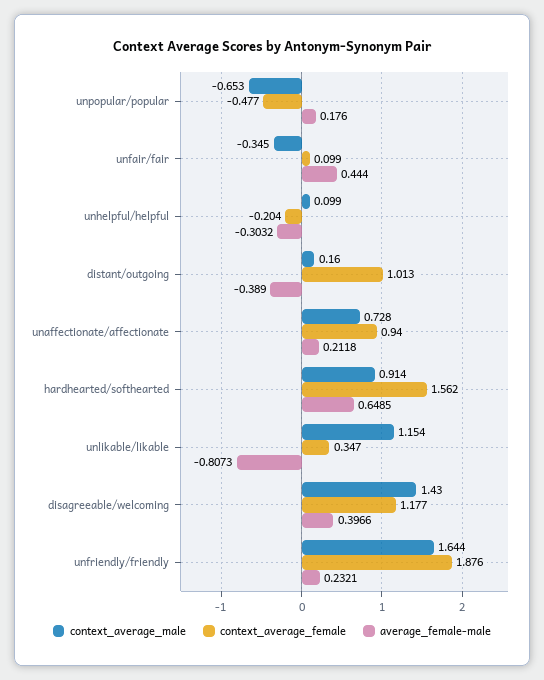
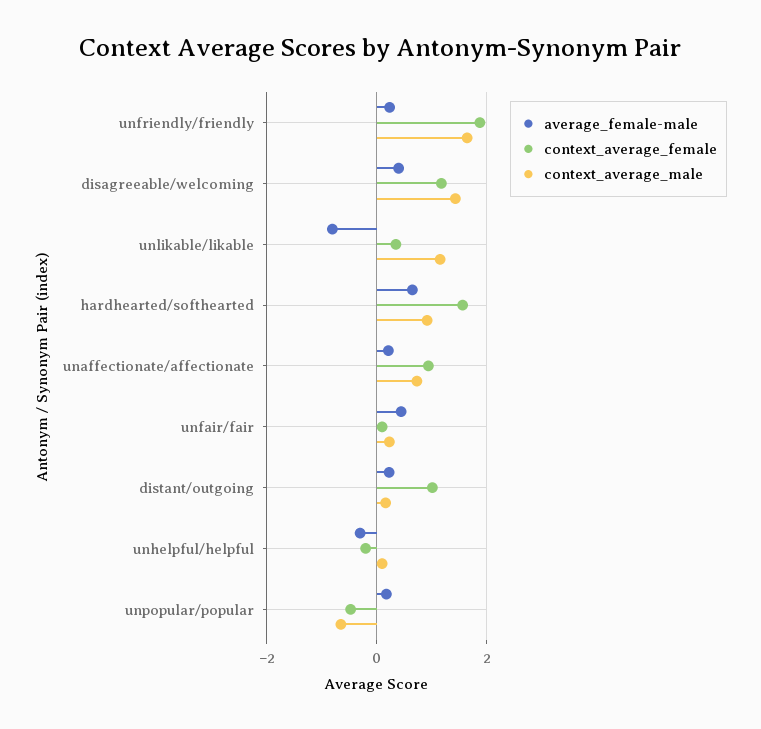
context_average_male, unfair/fair: -0.345 -> 0.2
average_female-male, distant/outgoing: -0.389 -> 0.2

